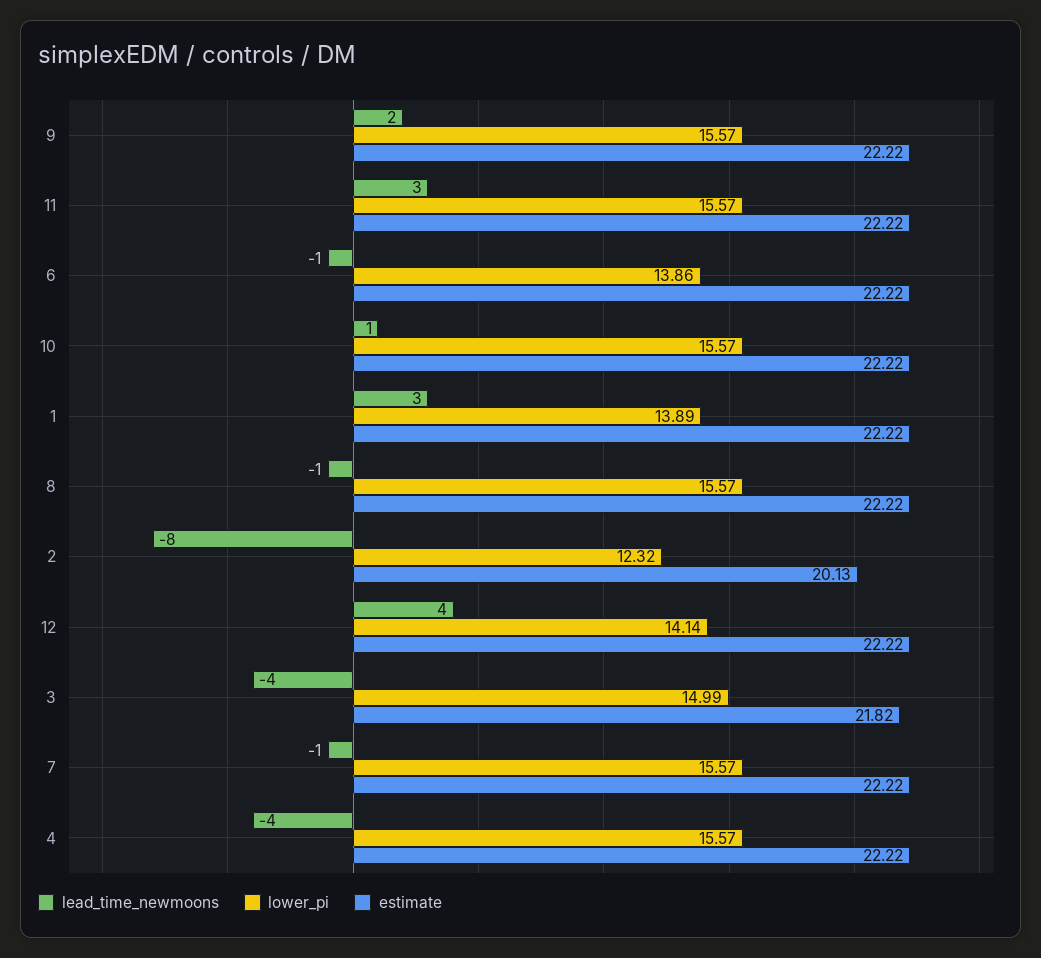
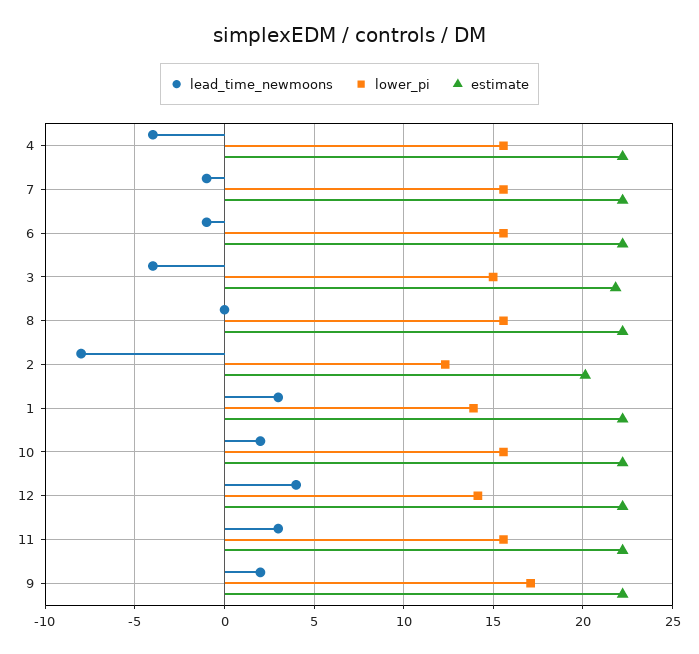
lower_pi, 9: 15.57 -> 17
lower_pi, 6: 13.86 -> 15.5
lead_time_newmoons, 10: 1 -> 2
lead_time_newmoons, 8: -1 -> 0

